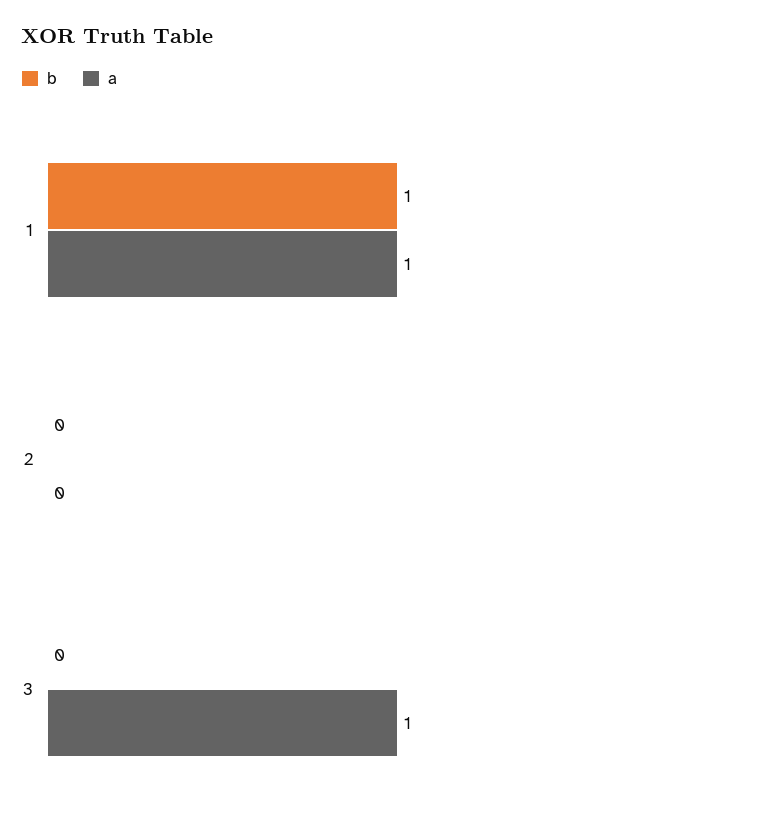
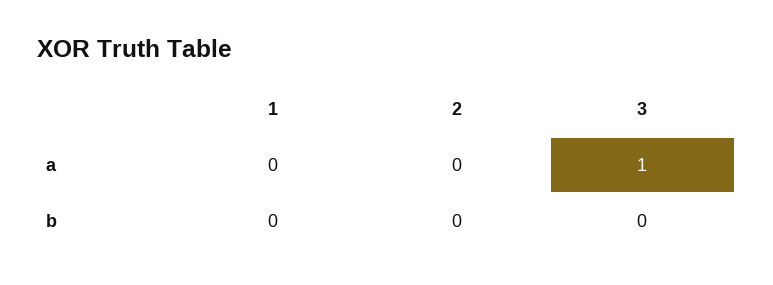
b, 1: 1 -> 0
a, 1: 1 -> 0

